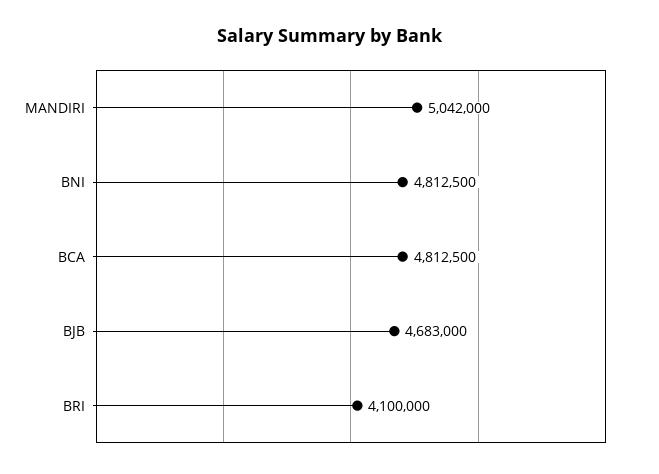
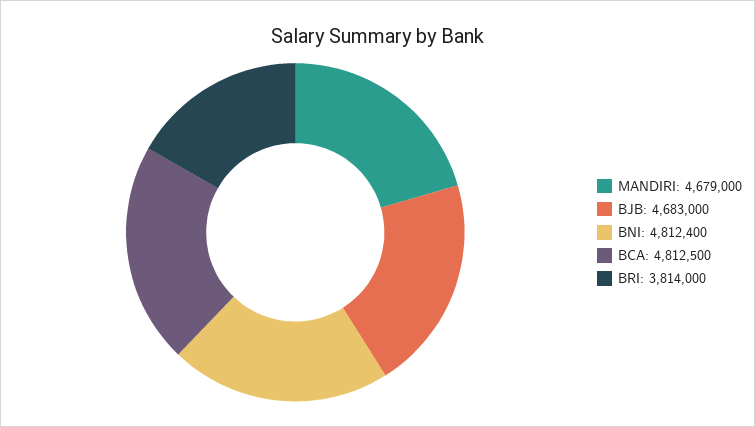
MANDIRI: 5042000 -> 4679000
BNI: 4812500 -> 4812400
BRI: 4100000 -> 3814000

